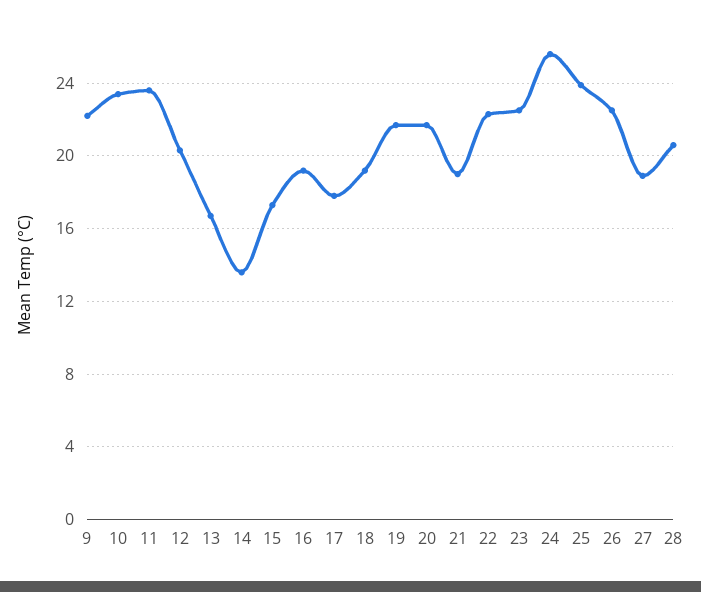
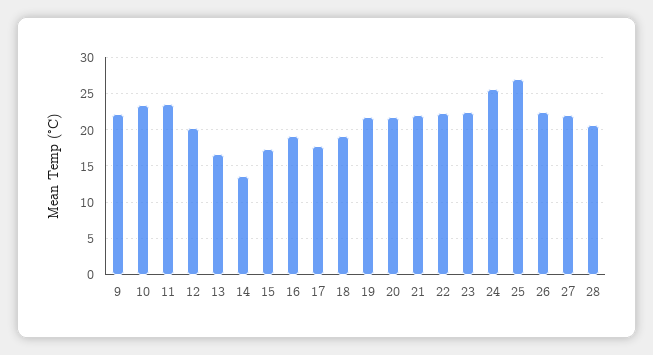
21: 19 -> 22
25: 24 -> 27
27: 19 -> 22

